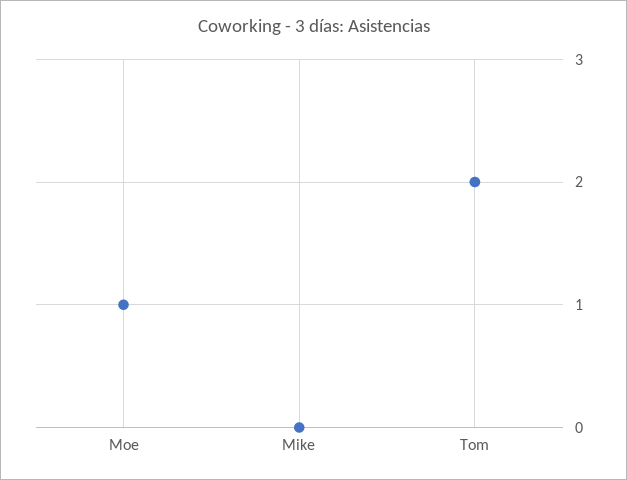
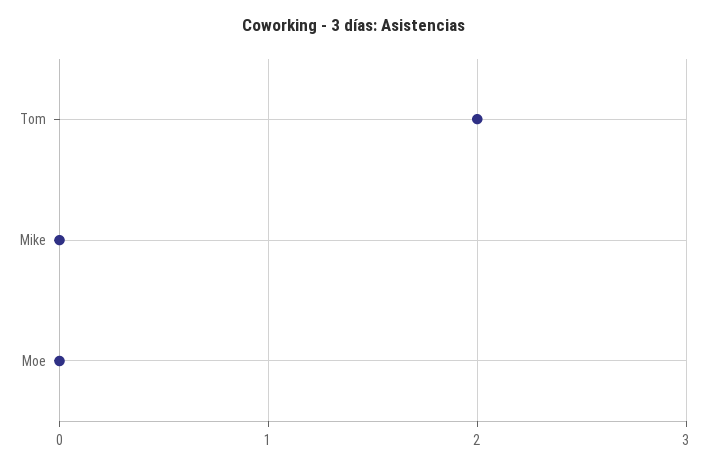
Moe: 1 -> 0

